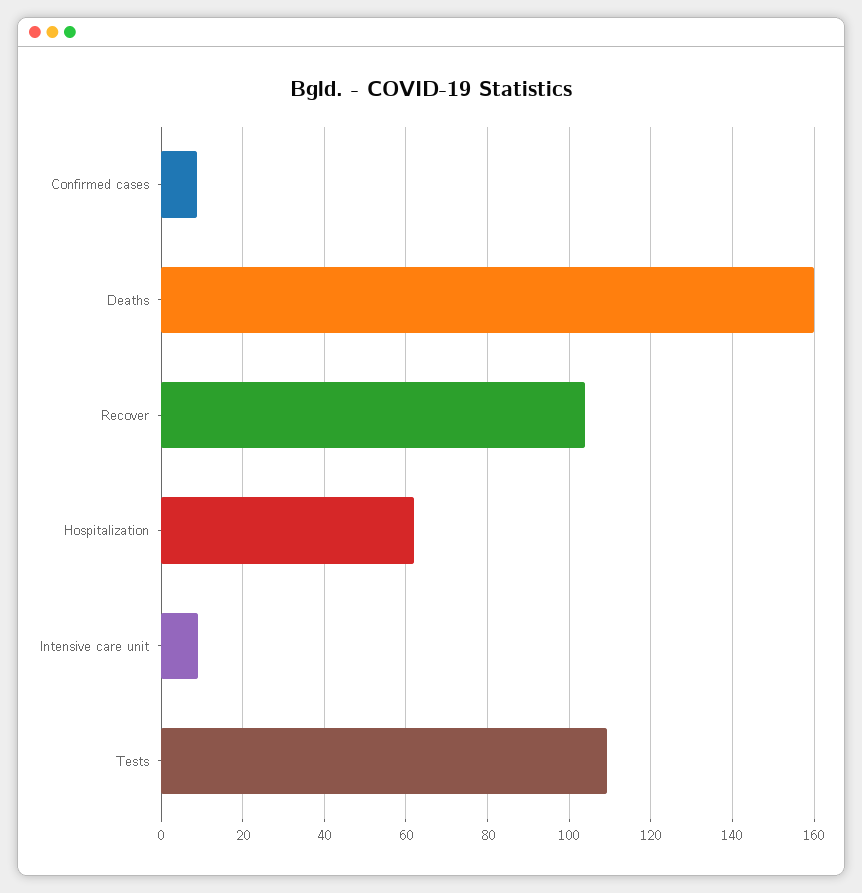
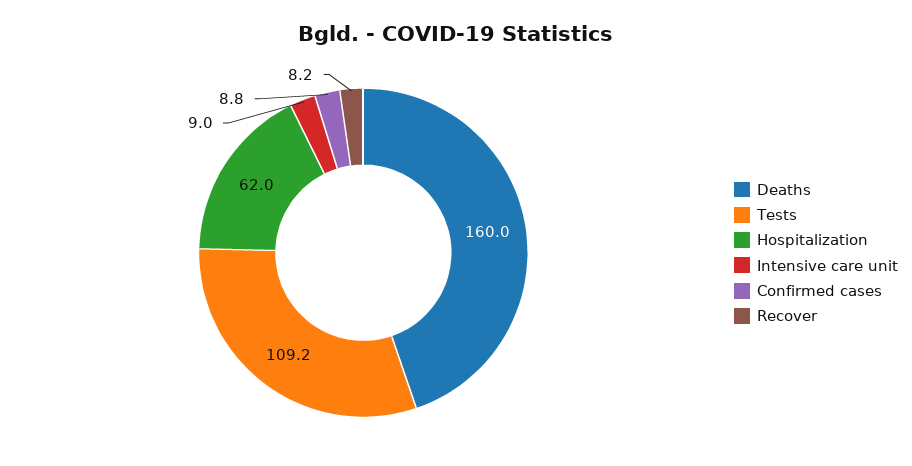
Recover: 104 -> 8.2

